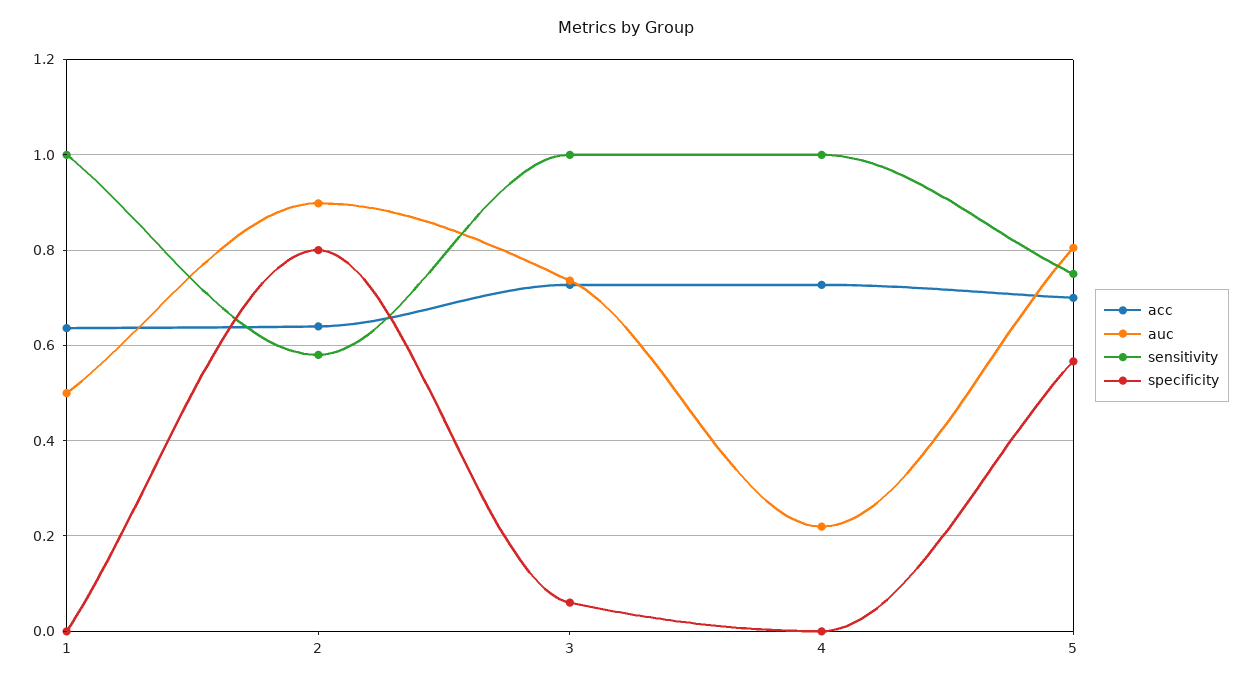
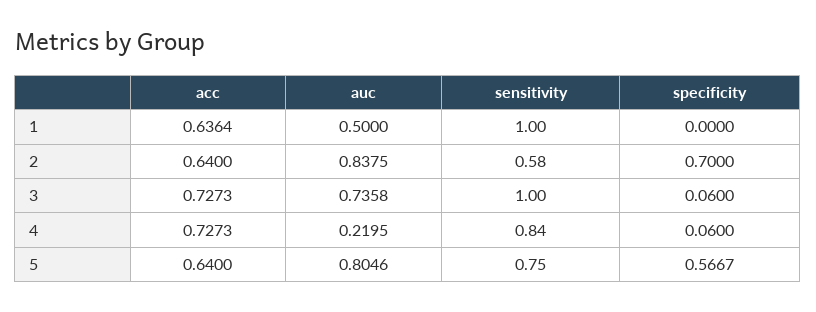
auc, 2: 0.9 -> 0.8375
specificity, 2: 0.8 -> 0.7
sensitivity, 4: 1 -> 0.84
specificity, 4: 0 -> 0.06
acc, 5: 0.7 -> 0.64

